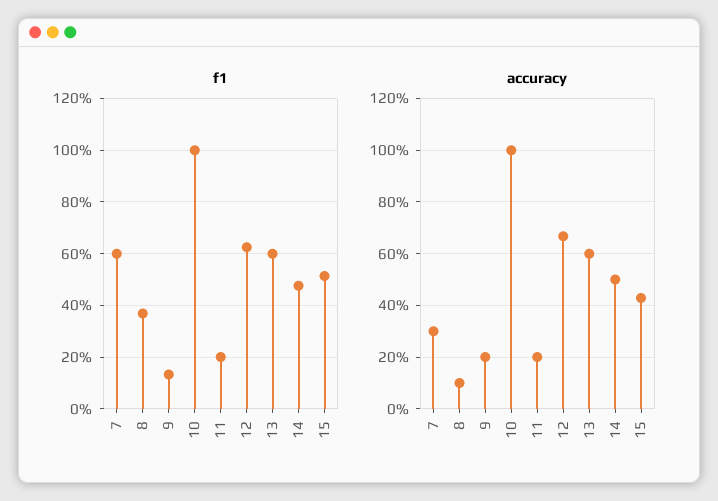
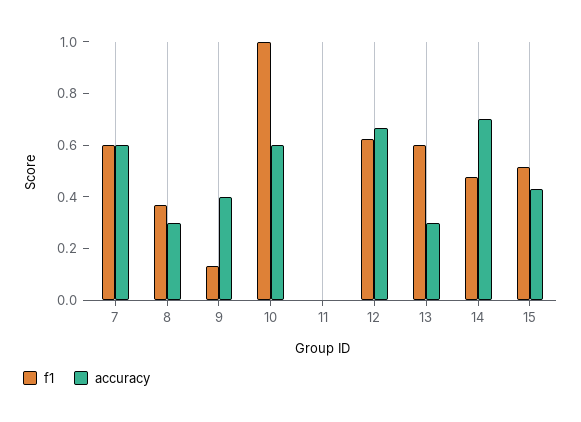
f1, 11: 0.2 -> 0
accuracy, 7: 0.3 -> 0.6
accuracy, 8: 0.1 -> 0.3
accuracy, 9: 0.2 -> 0.4
accuracy, 10: 1 -> 0.6
accuracy, 11: 0.2 -> 0
accuracy, 13: 0.6 -> 0.3
accuracy, 14: 0.5 -> 0.7

